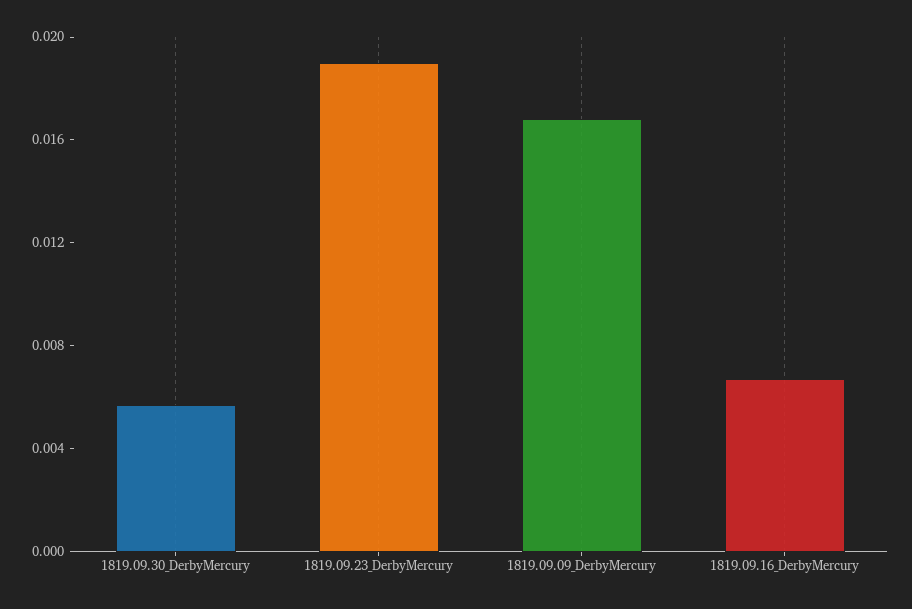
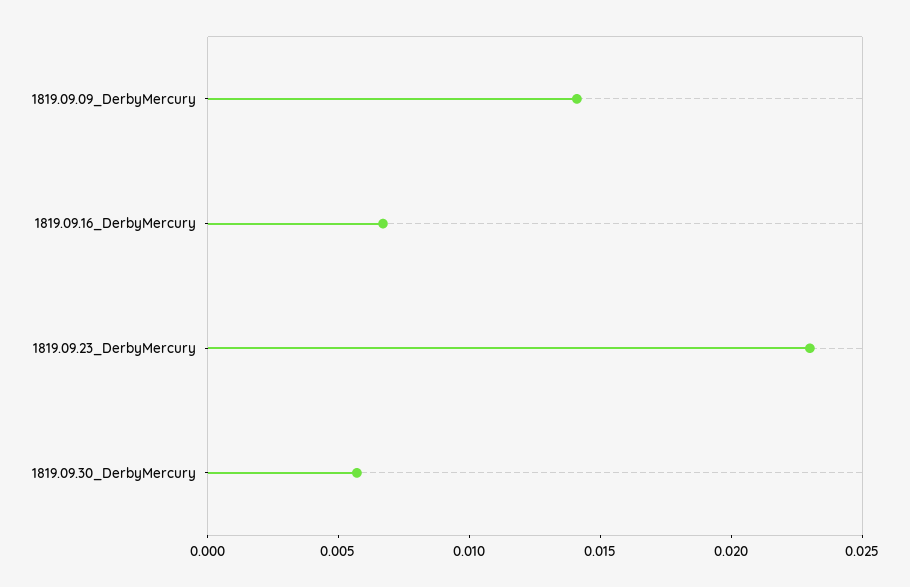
1819.09.23_DerbyMercury: 0.019 -> 0.023
1819.09.09_DerbyMercury: 0.017 -> 0.014

